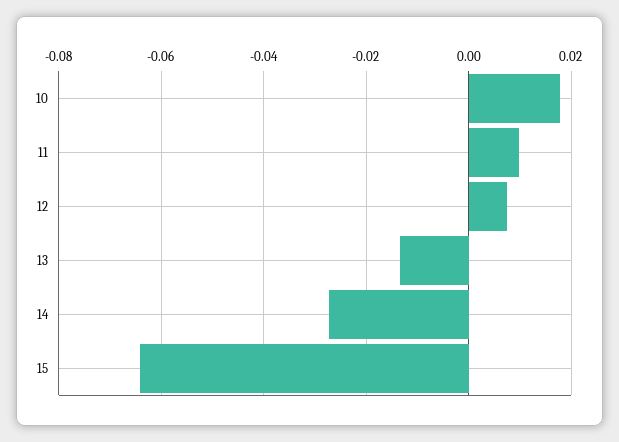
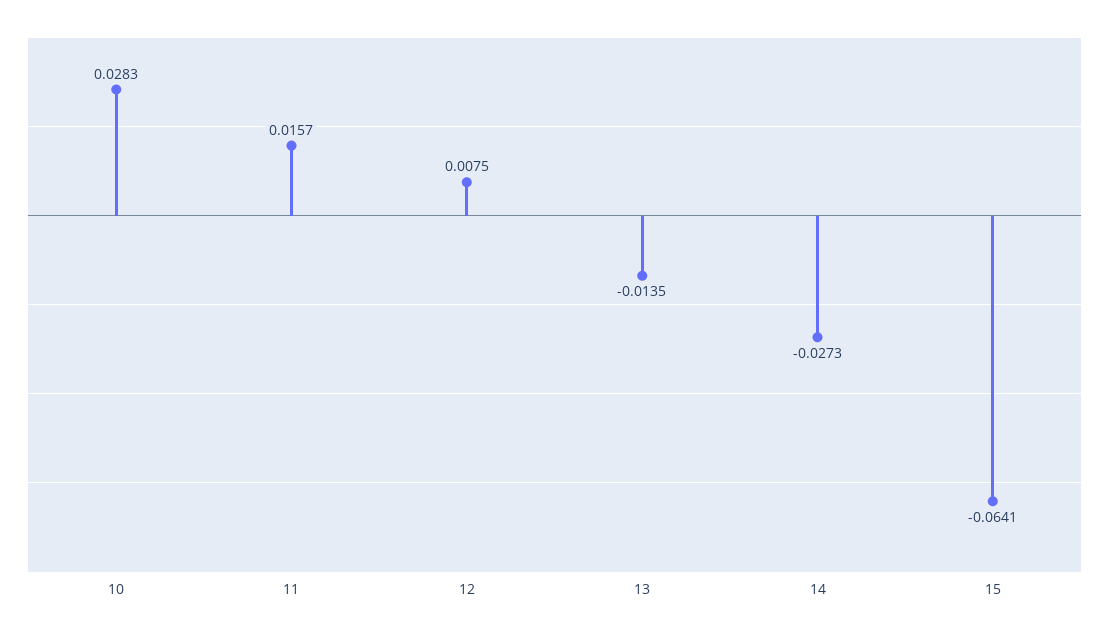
10: 0.018 -> 0.0283
11: 0.01 -> 0.0157

